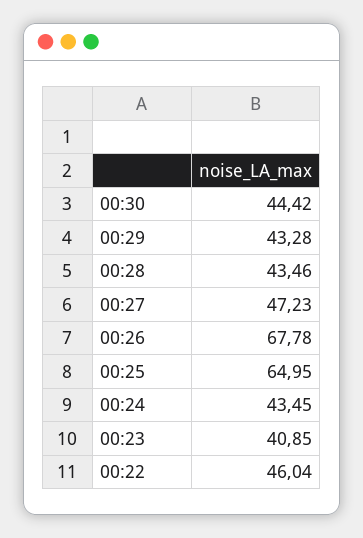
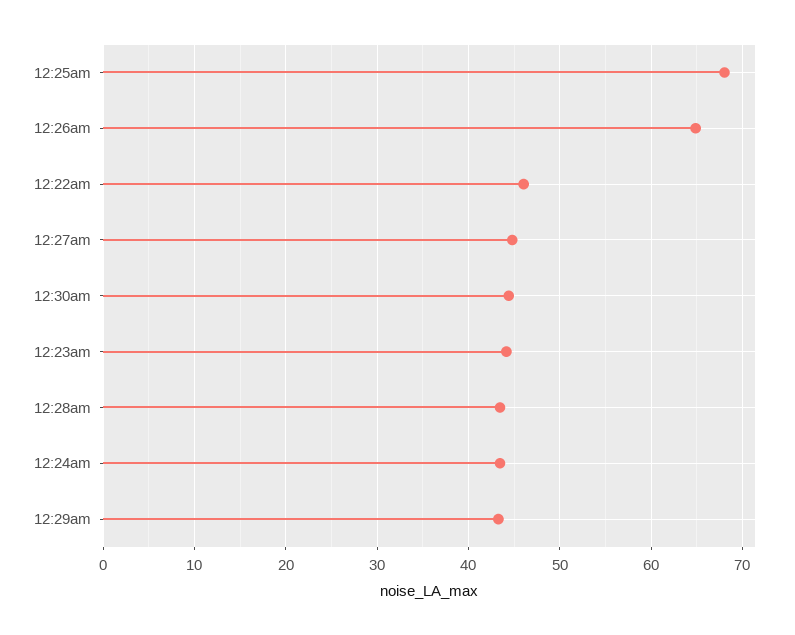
00:27: 47.23 -> 45
00:26: 67.78 -> 65
00:25: 64.95 -> 68
00:23: 40.85 -> 44

